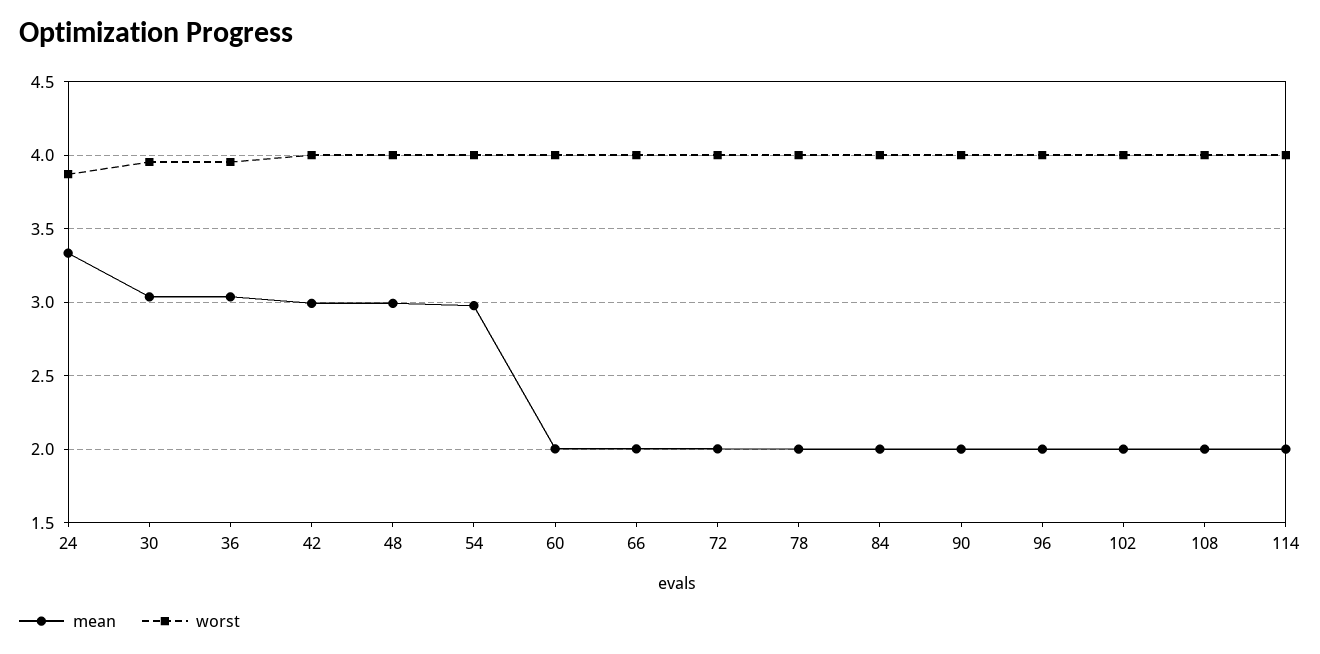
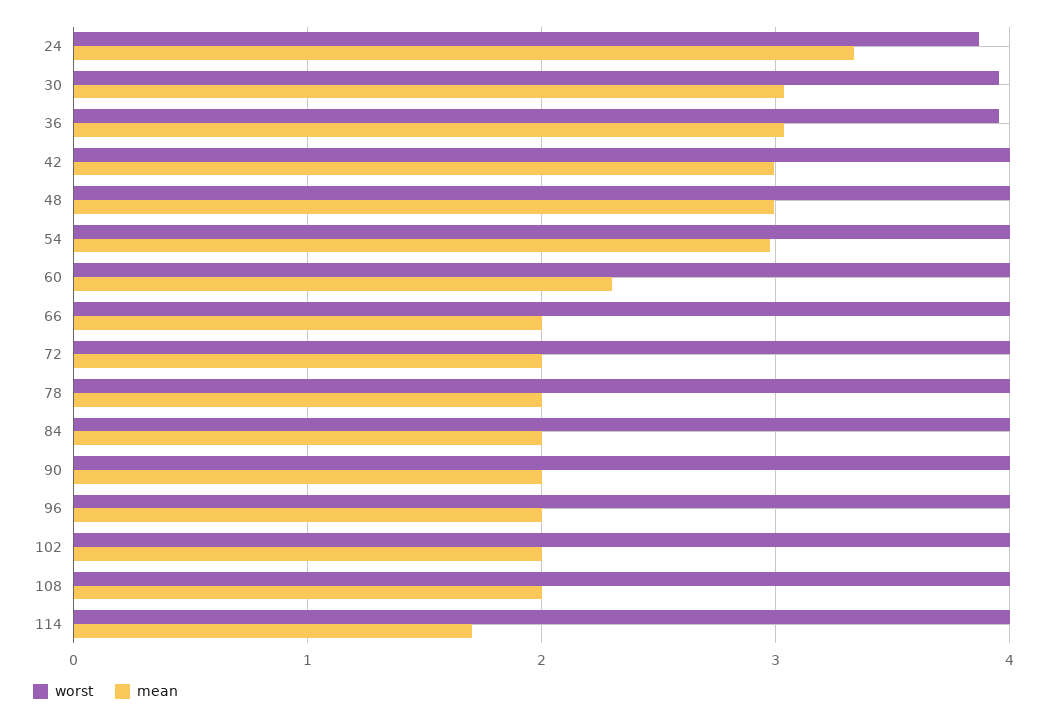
mean, 60: 2 -> 2.3
mean, 114: 2 -> 1.7

